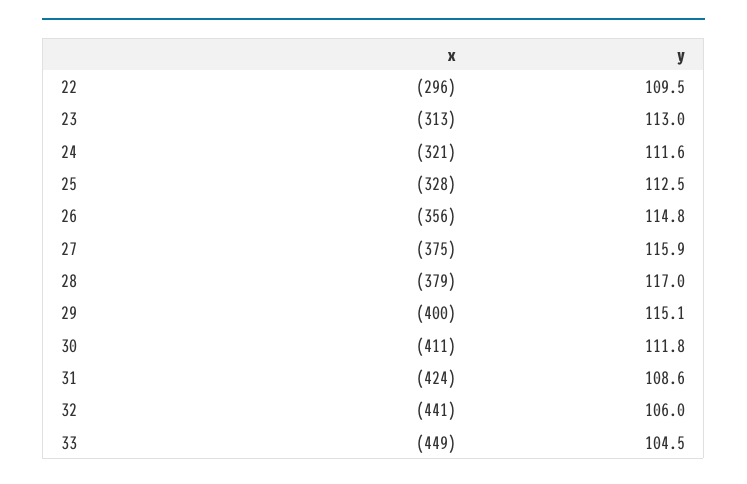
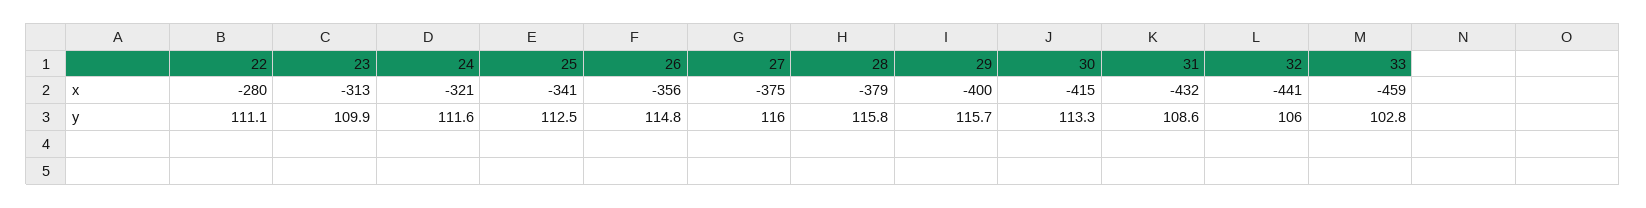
x, 22: -296 -> -280
y, 22: 109.5 -> 111.1
y, 23: 113 -> 109.9
x, 25: -328 -> -341
y, 27: 115.9 -> 116
y, 28: 117 -> 115.8
y, 29: 115.1 -> 115.7
x, 30: -411 -> -415
y, 30: 111.8 -> 113.3
x, 31: -424 -> -432
x, 33: -449 -> -459
y, 33: 104.5 -> 102.8

